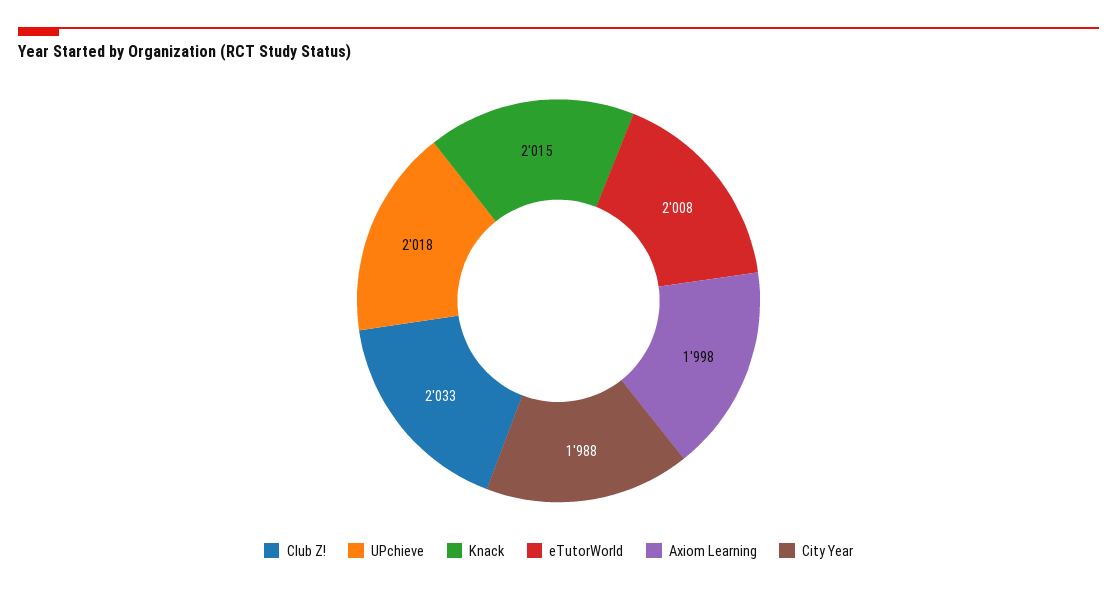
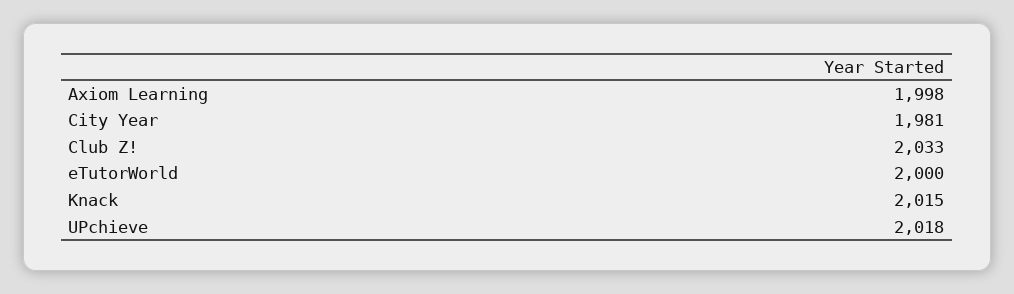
eTutorWorld: 2008 -> 2000
City Year: 1988 -> 1981

